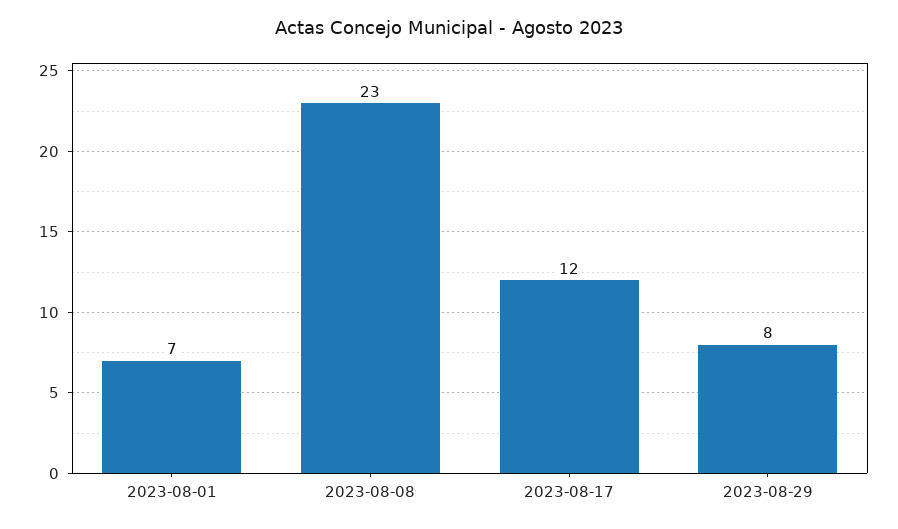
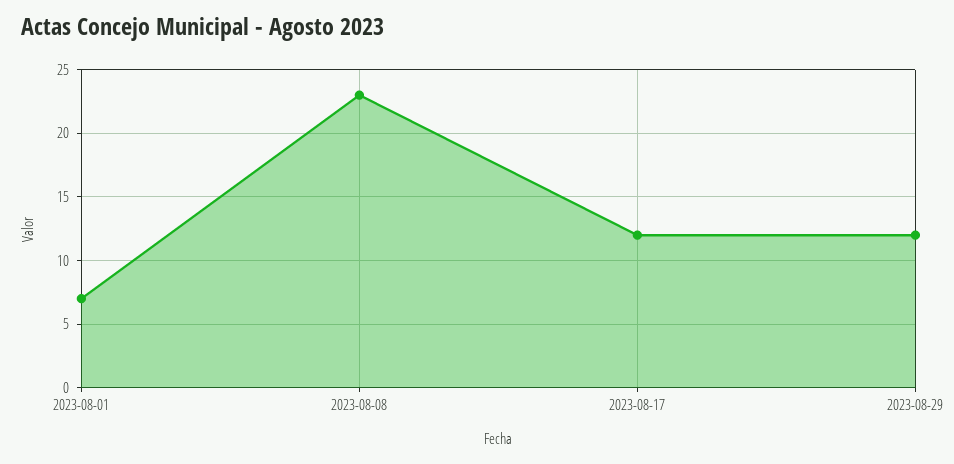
2023-08-29: 8 -> 12

